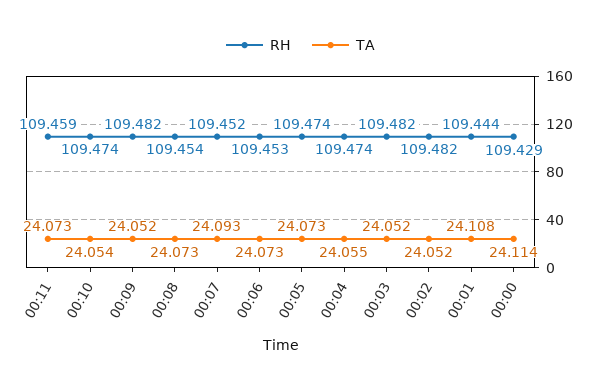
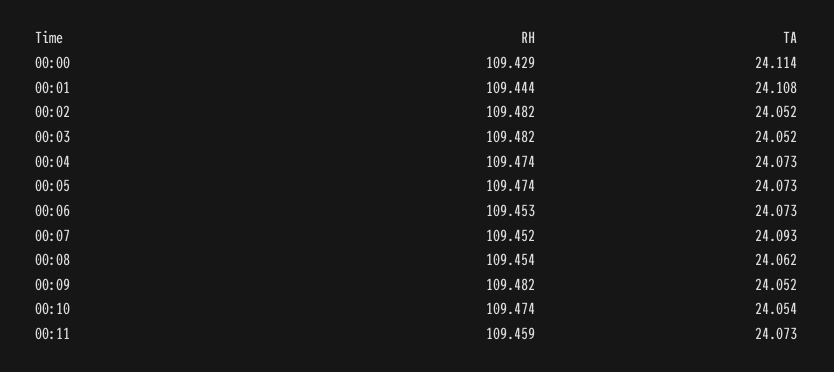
TA, 00:08: 24.073 -> 24.062
TA, 00:04: 24.055 -> 24.073

